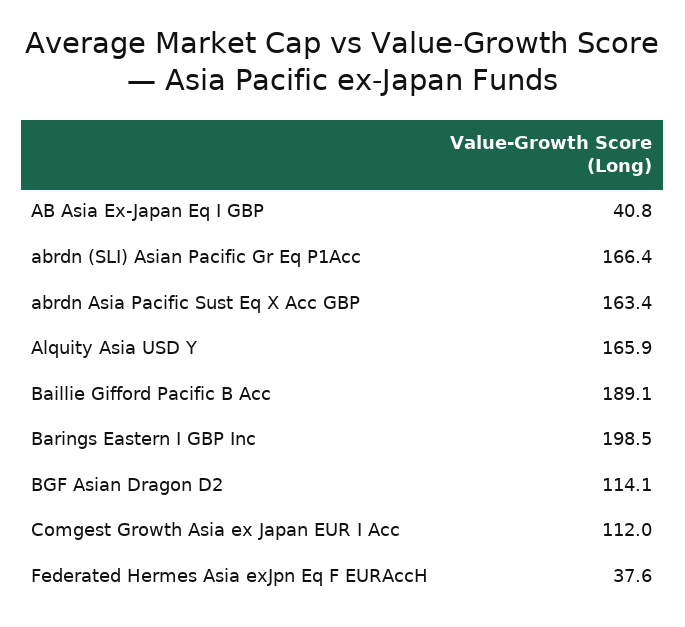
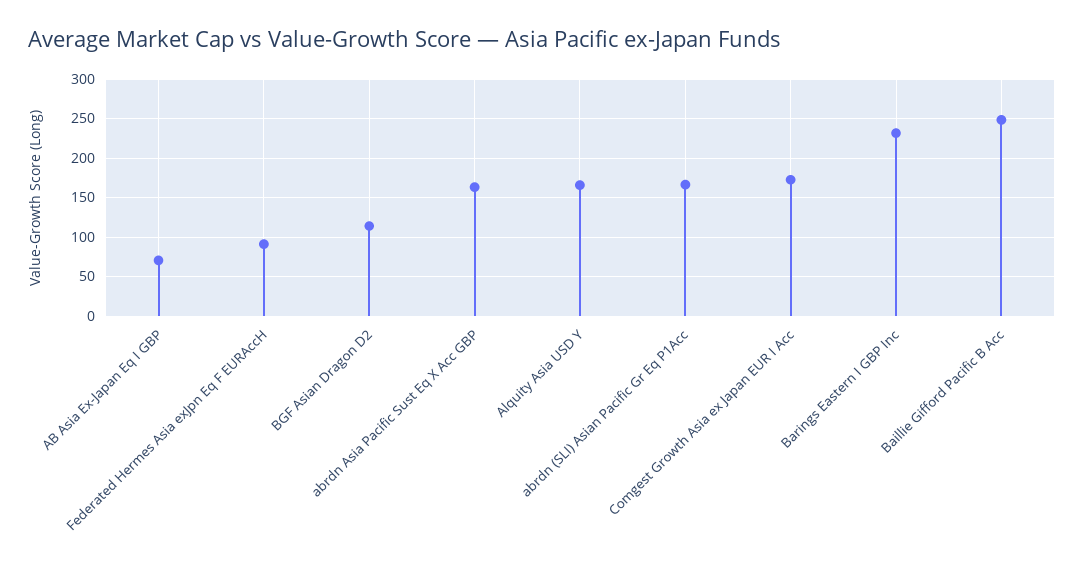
AB Asia Ex-Japan Eq I GBP: 40.8 -> 70
Baillie Gifford Pacific B Acc: 189.1 -> 250
Barings Eastern I GBP Inc: 198.5 -> 230
Comgest Growth Asia ex Japan EUR I Acc: 112 -> 170
Federated Hermes Asia exJpn Eq F EURAccH: 37.6 -> 90

